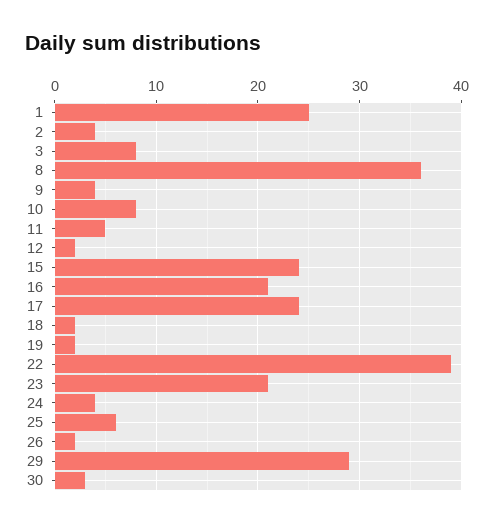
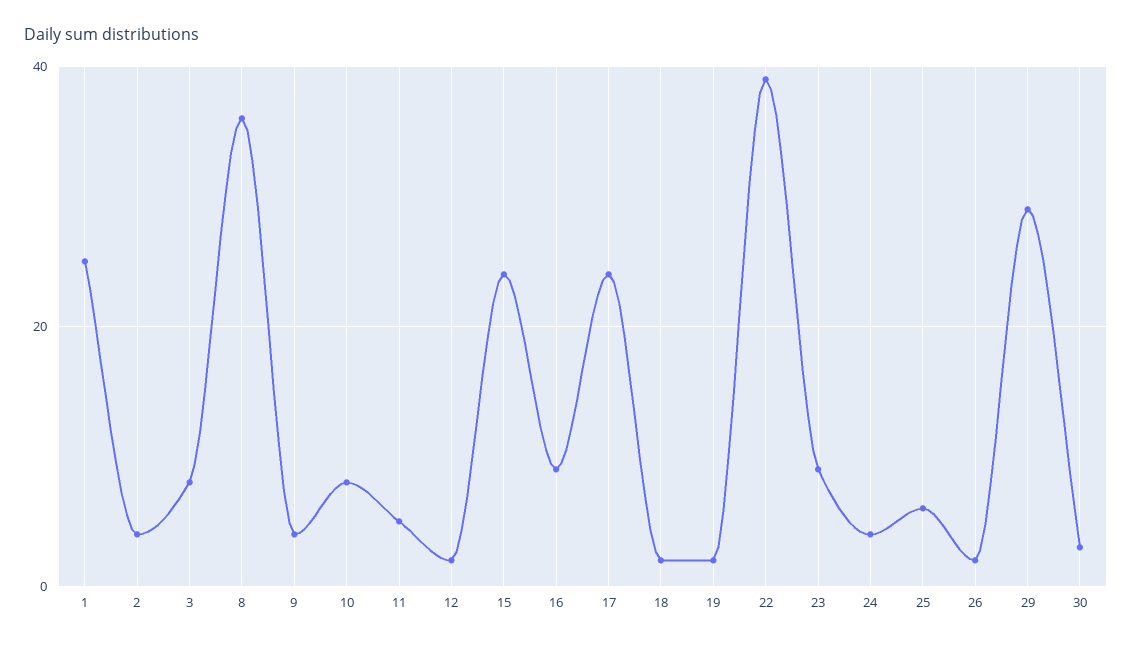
16: 21 -> 10
23: 21 -> 10

